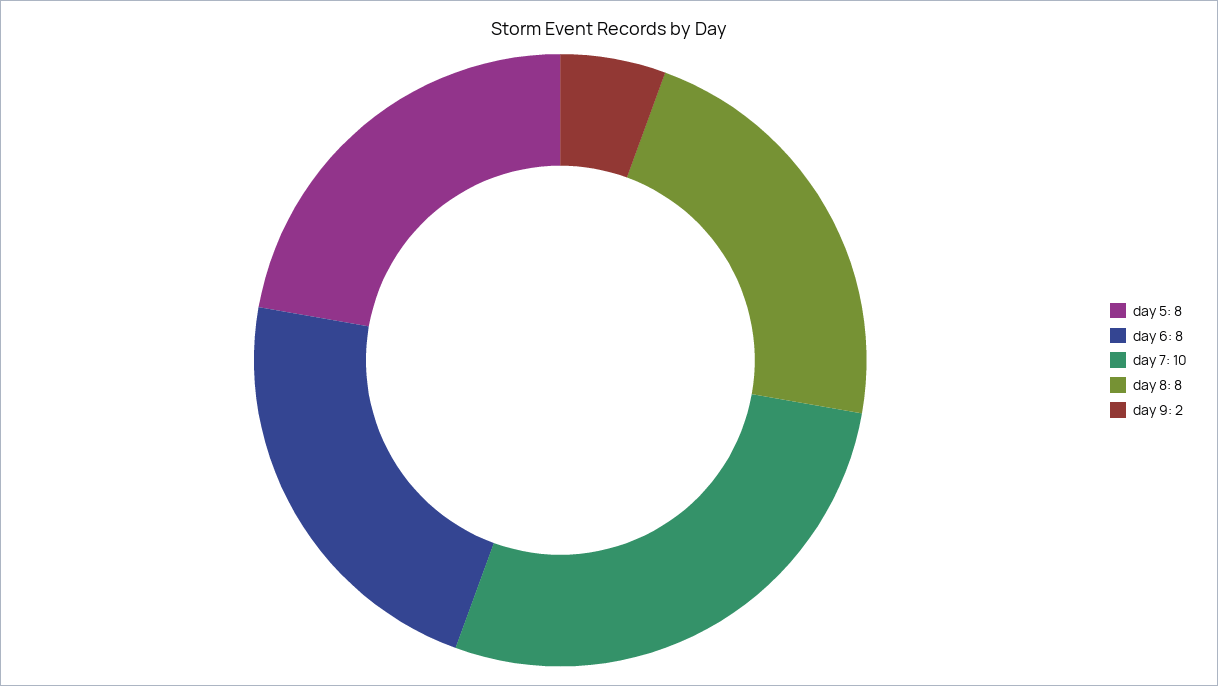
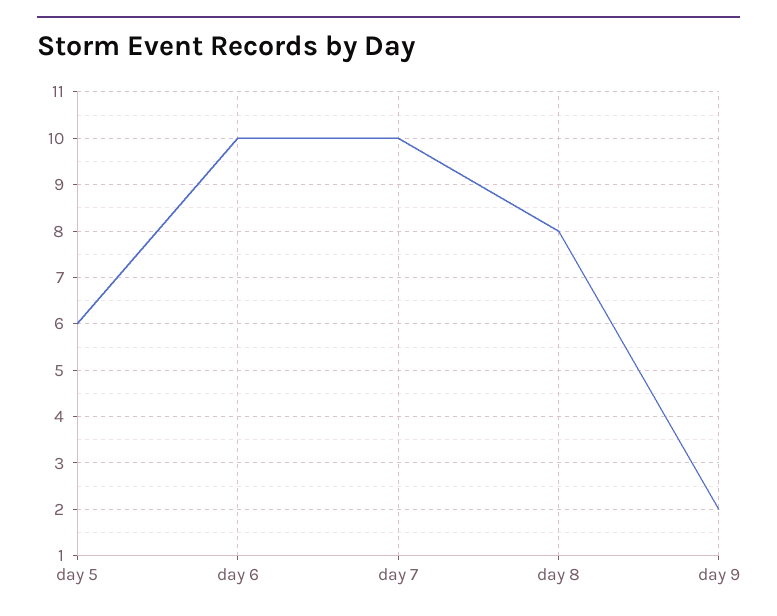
day 5: 8 -> 6
day 6: 8 -> 10

